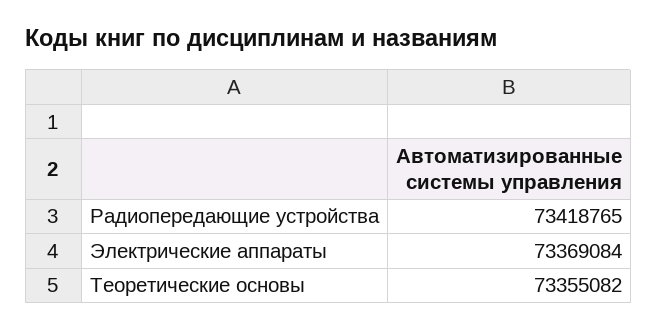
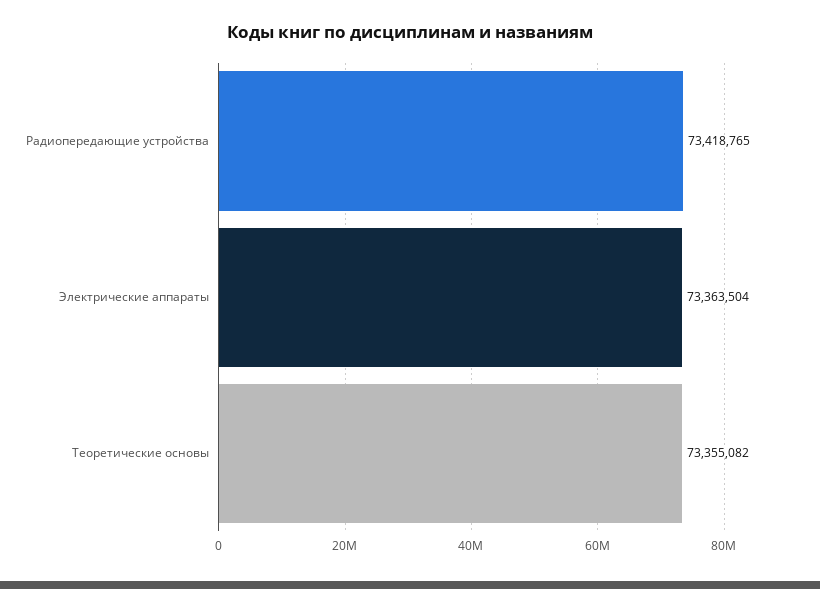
Электрические аппараты: 73369084 -> 73363504

